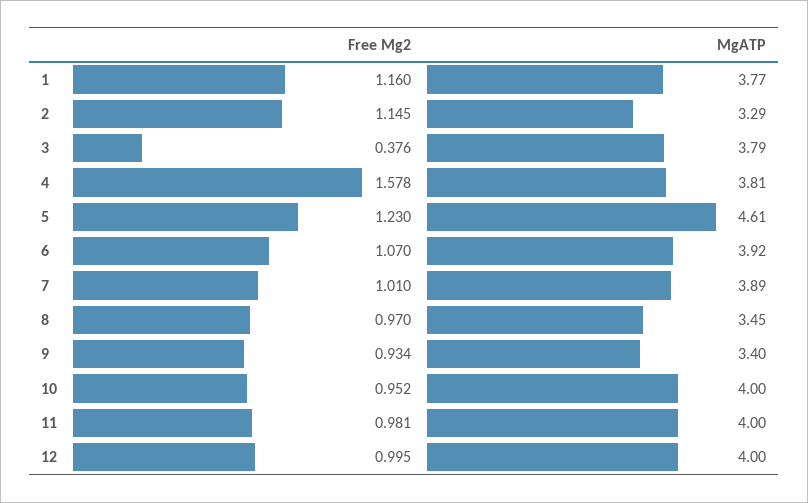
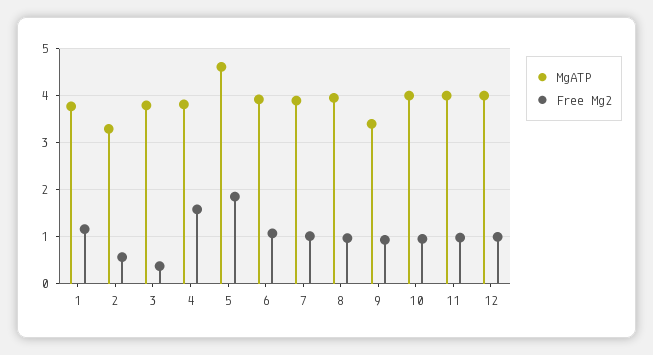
Free Mg2, 2: 1.145 -> 0.6
Free Mg2, 5: 1.23 -> 1.8
MgATP, 8: 3.45 -> 4

